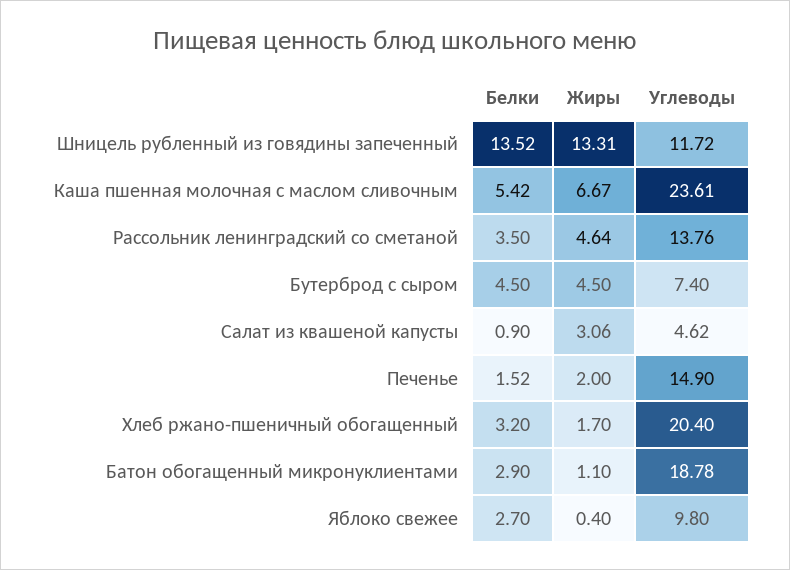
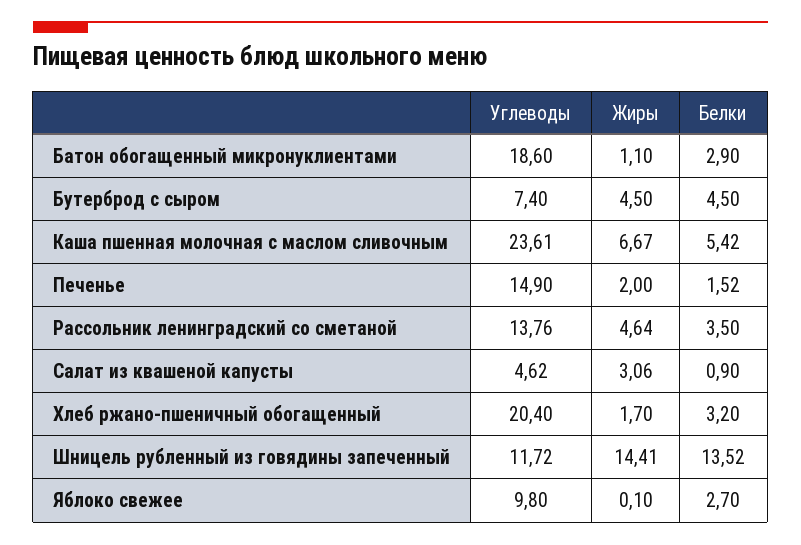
Жиры, Шницель рубленный из говядины запеченный: 13.31 -> 14.41
Углеводы, Батон обогащенный микронуклиентами: 18.78 -> 18.6
Жиры, Яблоко свежее: 0.4 -> 0.1

